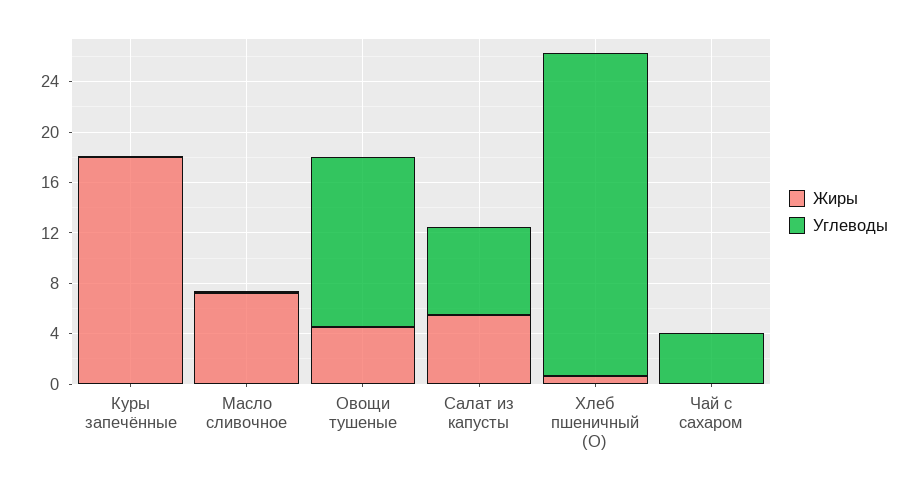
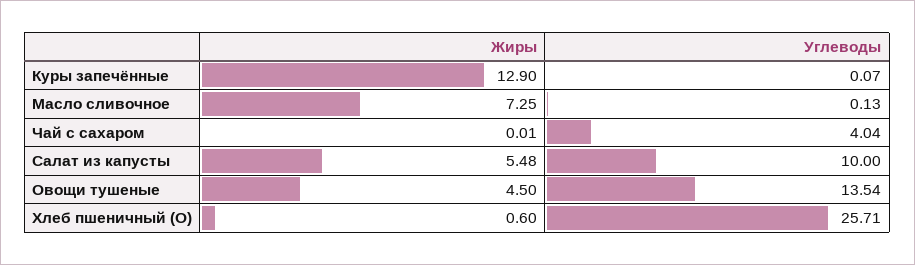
Жиры, Куры запечённые: 18 -> 12.9
Углеводы, Салат из капусты: 7 -> 10

